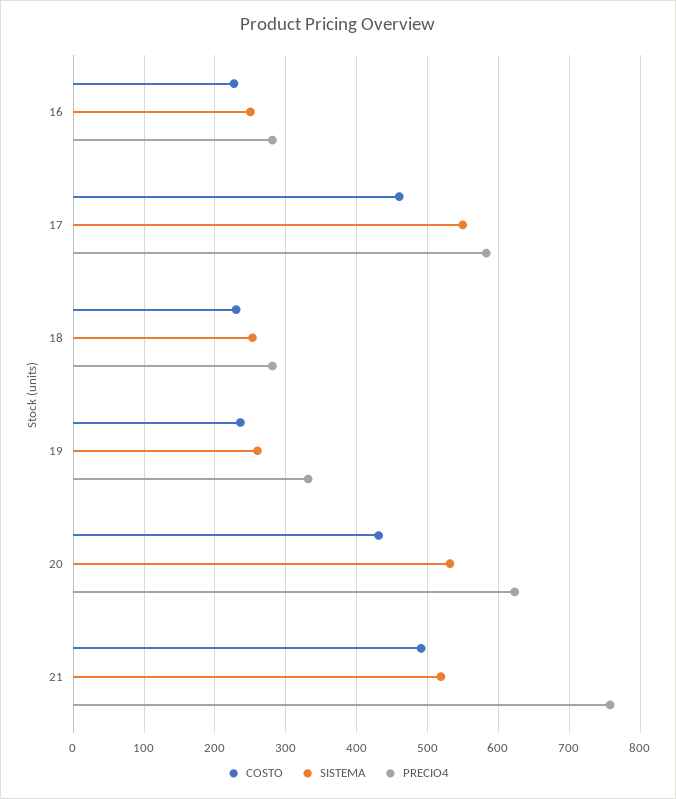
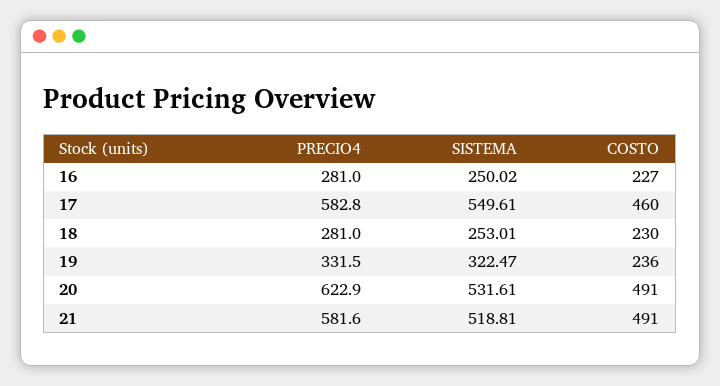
SISTEMA, 19: 260 -> 322.47
COSTO, 20: 430 -> 491
PRECIO4, 21: 760 -> 581.6

